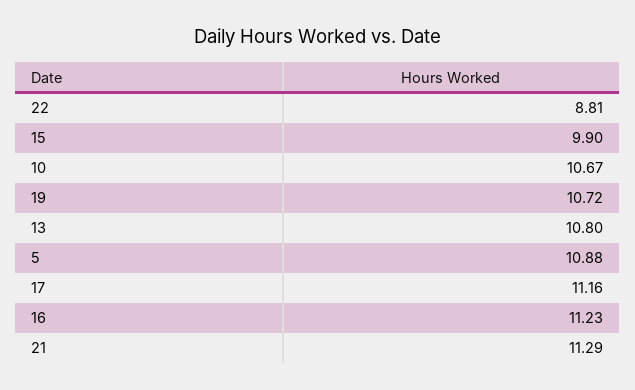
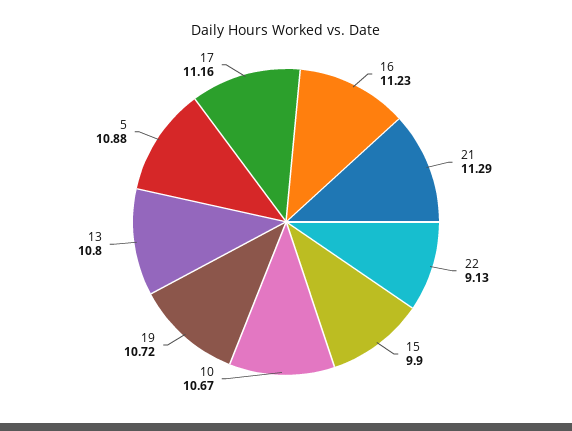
22: 8.81 -> 9.13

